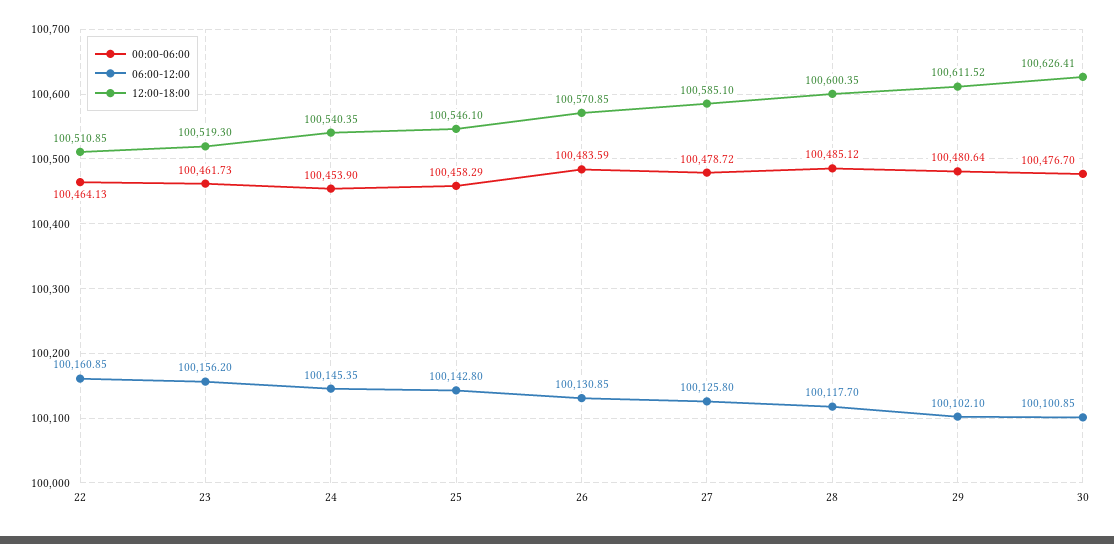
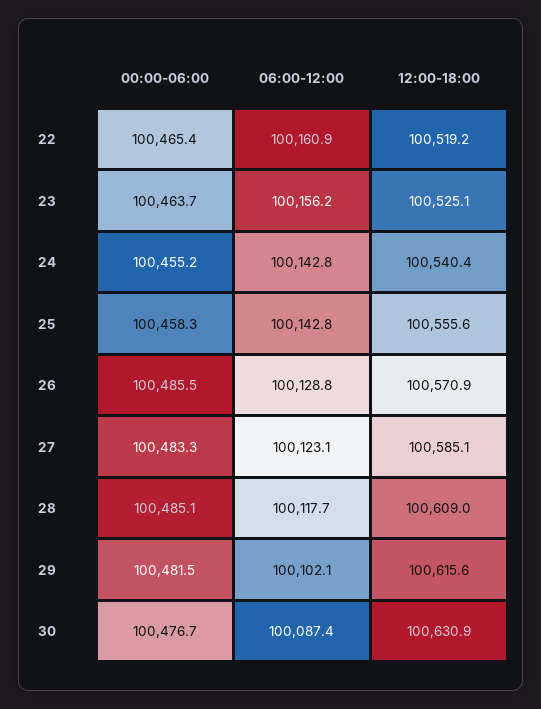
00:00-06:00, 22: 100464.13 -> 100465.4
12:00-18:00, 22: 100510.85 -> 100519.2
00:00-06:00, 23: 100461.73 -> 100463.7
12:00-18:00, 23: 100519.3 -> 100525.1
00:00-06:00, 24: 100453.9 -> 100455.2
06:00-12:00, 24: 100145.35 -> 100142.8
12:00-18:00, 25: 100546.1 -> 100555.6
00:00-06:00, 26: 100483.59 -> 100485.5
06:00-12:00, 26: 100130.85 -> 100128.8
00:00-06:00, 27: 100478.72 -> 100483.3
06:00-12:00, 27: 100125.8 -> 100123.1
12:00-18:00, 28: 100600.35 -> 100609
00:00-06:00, 29: 100480.64 -> 100481.5
12:00-18:00, 29: 100611.52 -> 100615.6
06:00-12:00, 30: 100100.85 -> 100087.4
12:00-18:00, 30: 100626.41 -> 100630.9

